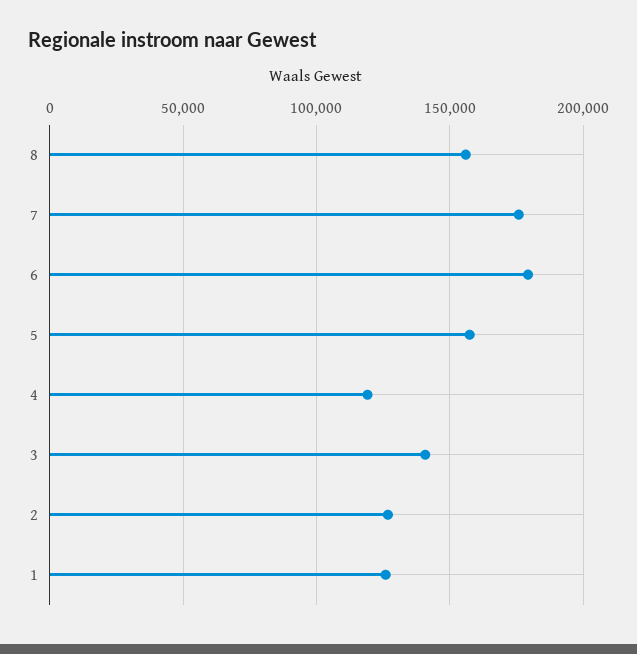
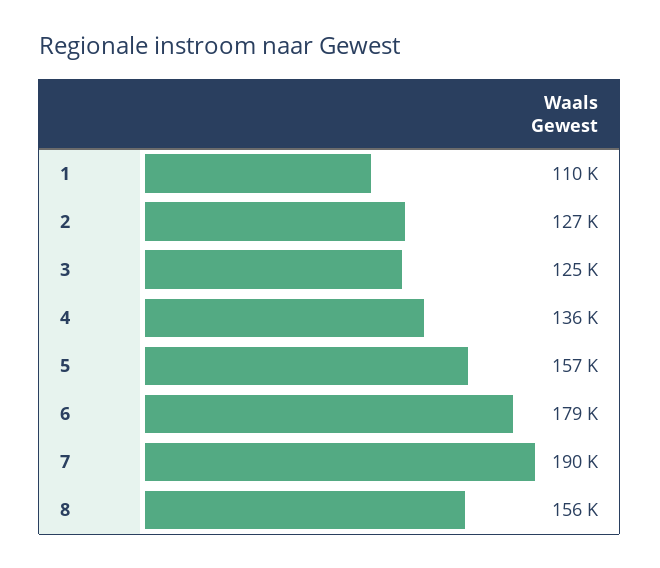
7: 175000 -> 190000
4: 120000 -> 136000
3: 140000 -> 125000
1: 125000 -> 110000

